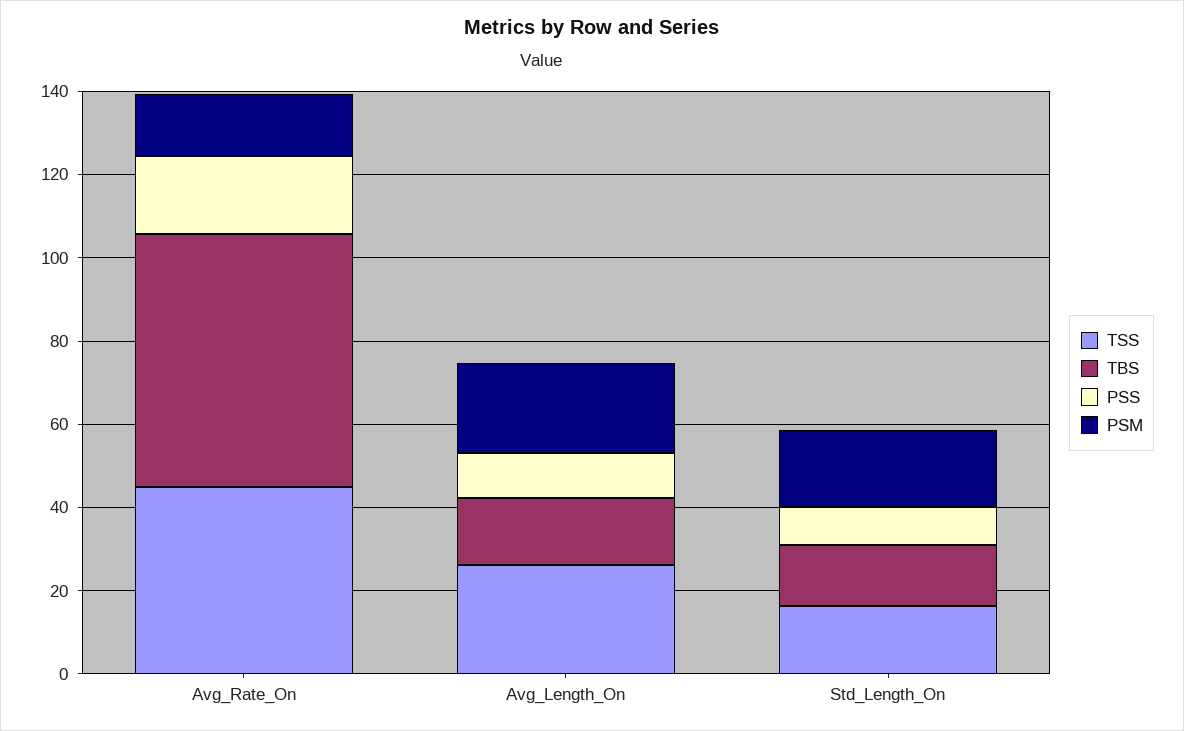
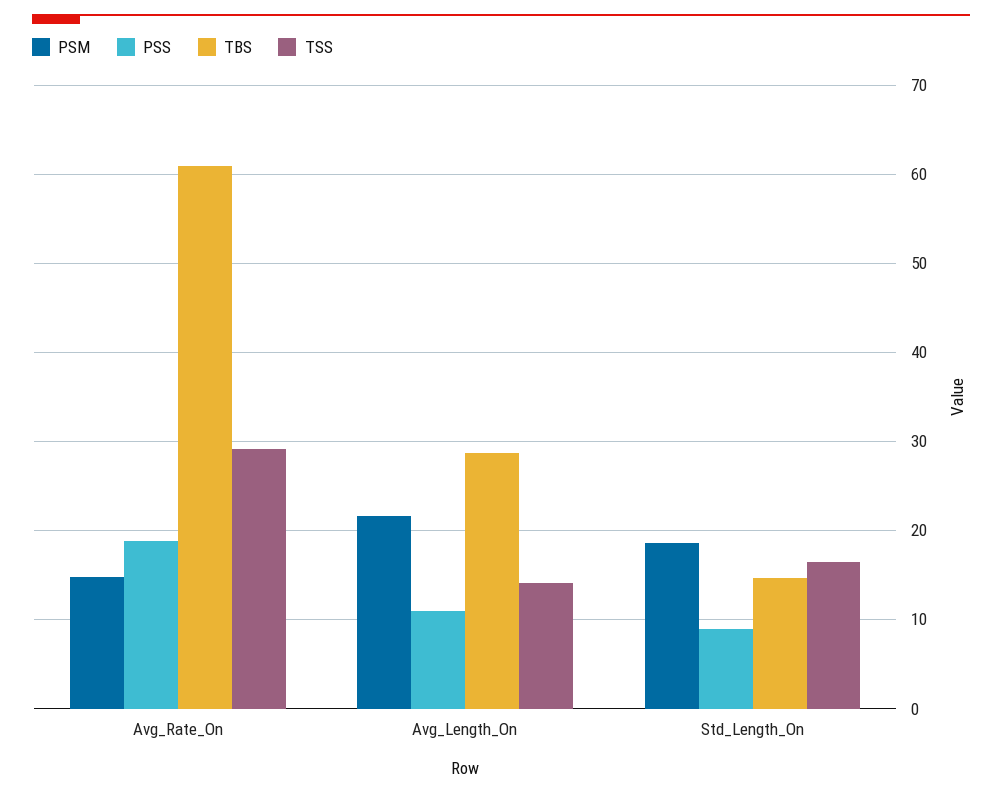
TSS, Avg_Rate_On: 45 -> 29
TSS, Avg_Length_On: 25 -> 14
TBS, Avg_Length_On: 15 -> 29

